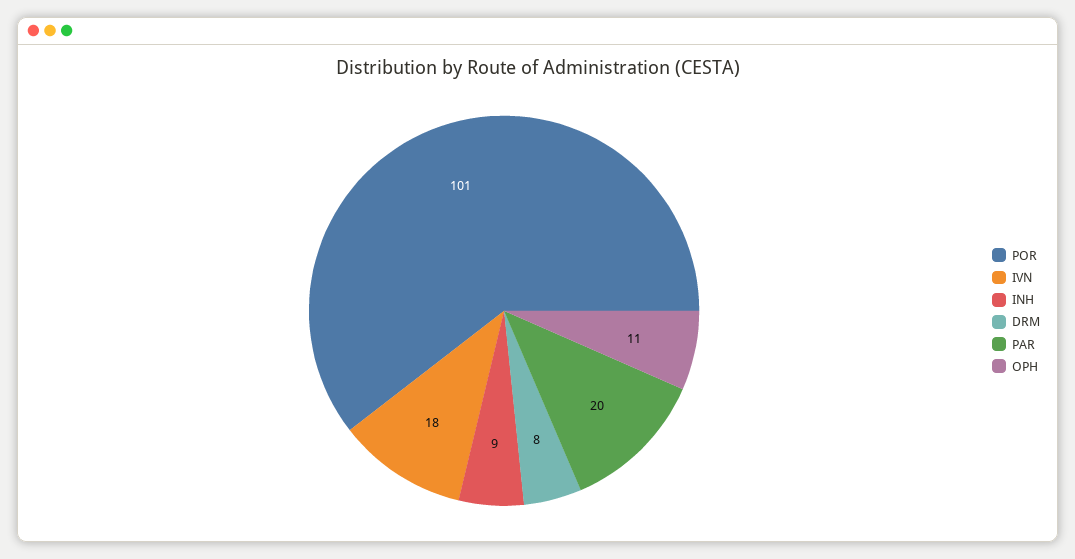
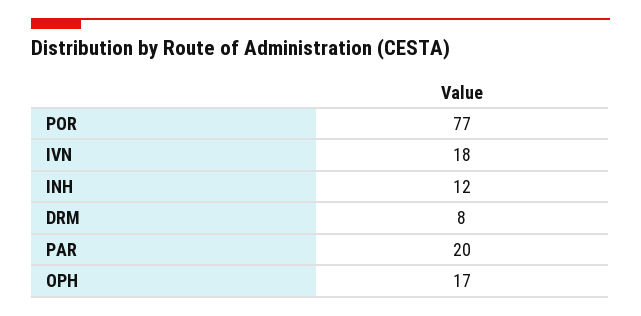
POR: 101 -> 77
INH: 9 -> 12
OPH: 11 -> 17

